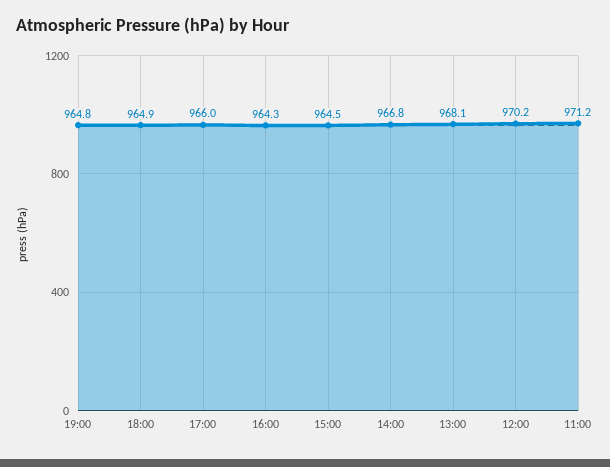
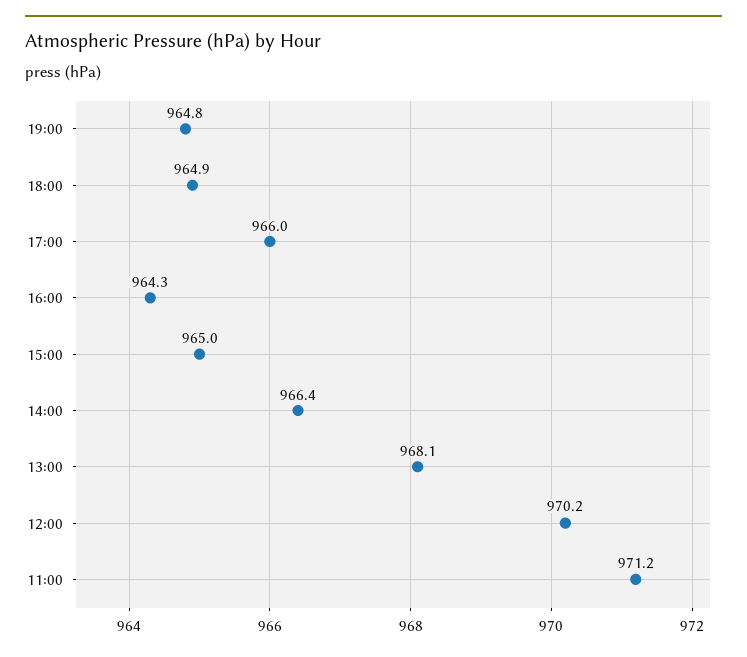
15:00: 964.5 -> 965
14:00: 966.8 -> 966.4

